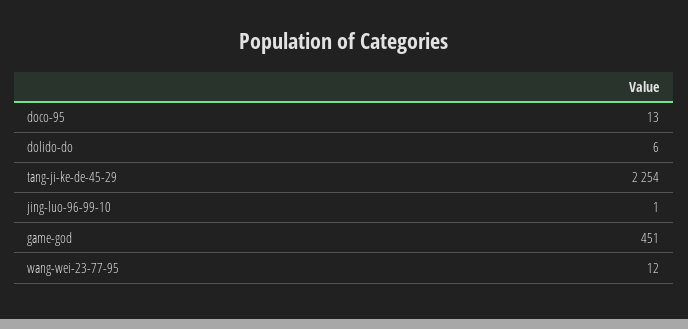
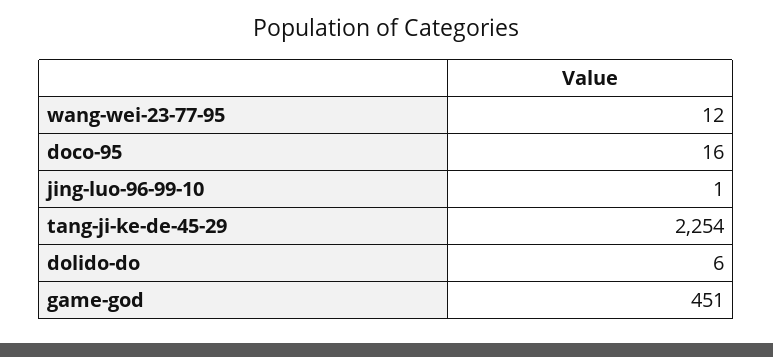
doco-95: 13 -> 16

